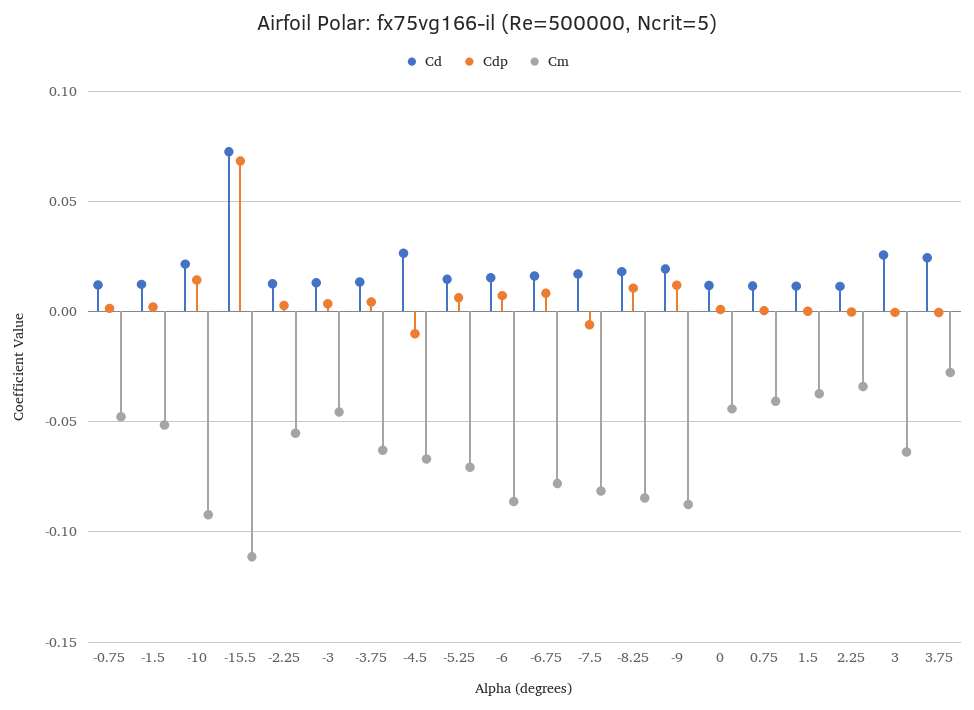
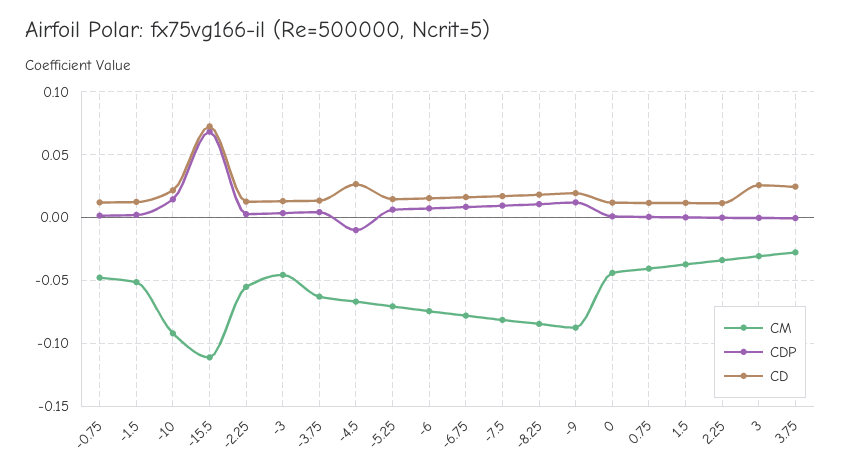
Cm, -6: -0.085 -> -0.075
Cdp, -7.5: -0.005 -> 0.01
Cm, 3: -0.065 -> -0.03

